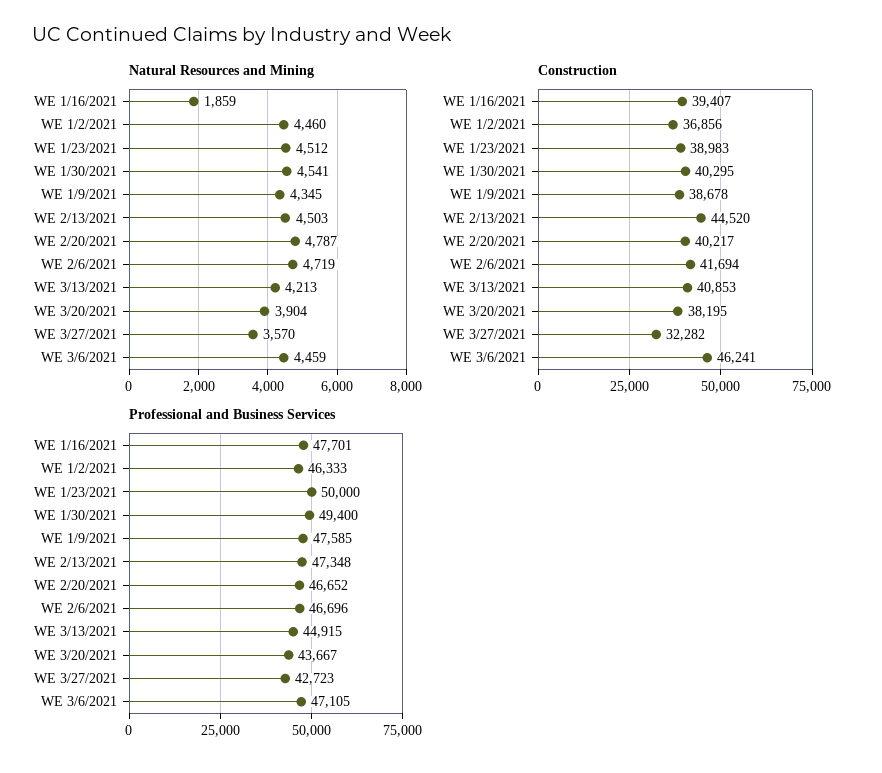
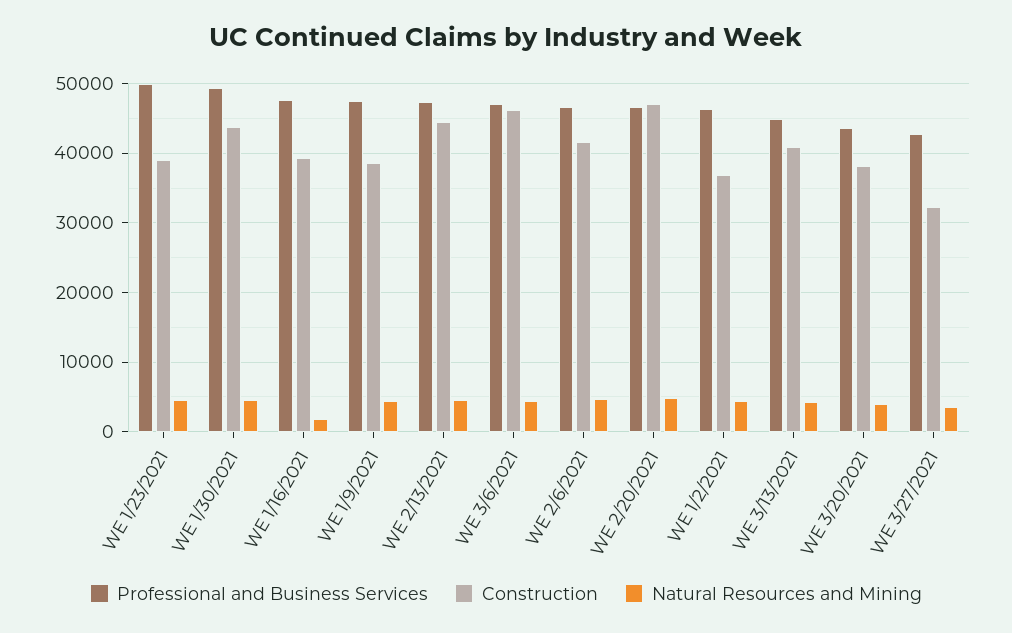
Construction, WE 1/30/2021: 40295 -> 44000
Construction, WE 2/20/2021: 40217 -> 47000

